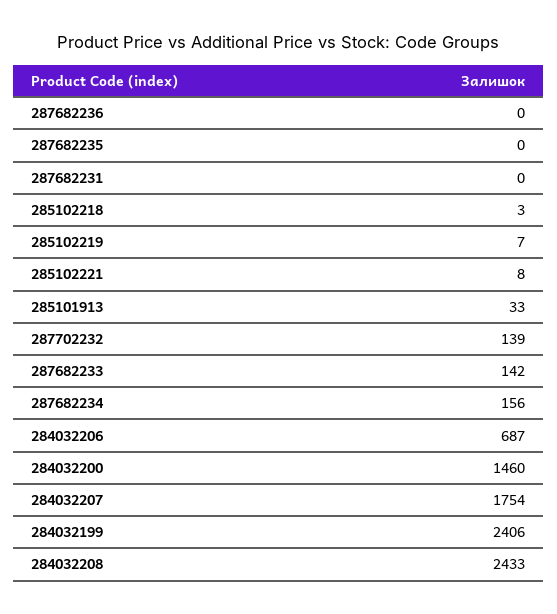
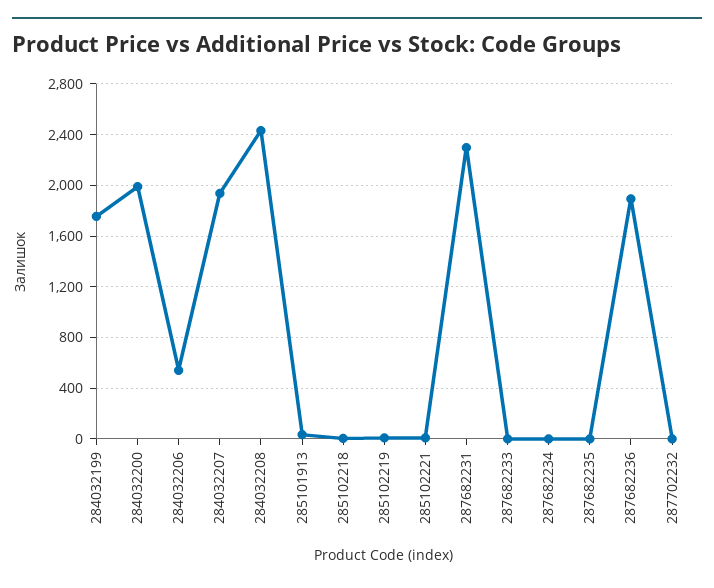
287682236: 0 -> 1900
287682231: 0 -> 2300
287702232: 139 -> 0
287682233: 142 -> 0
287682234: 156 -> 0
284032206: 687 -> 550
284032200: 1460 -> 2000
284032207: 1754 -> 1950
284032199: 2406 -> 1750

